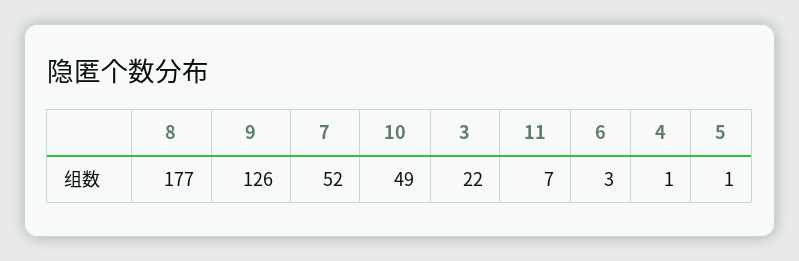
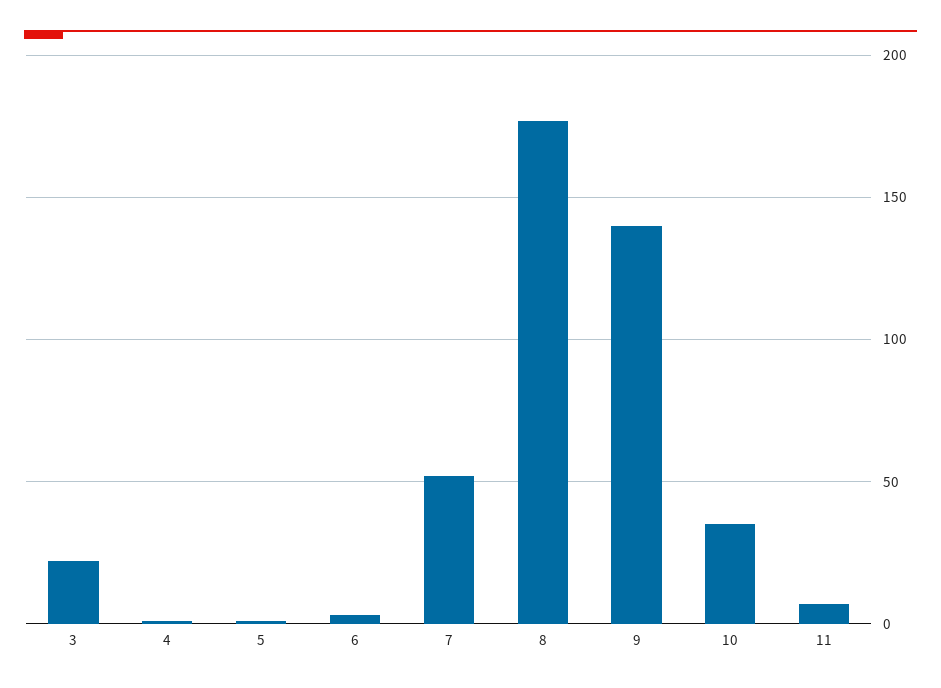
9: 126 -> 140
10: 49 -> 35

